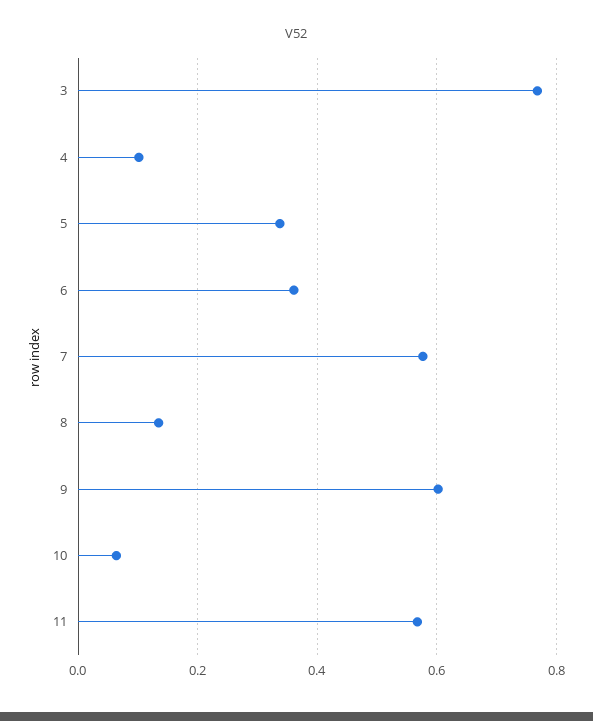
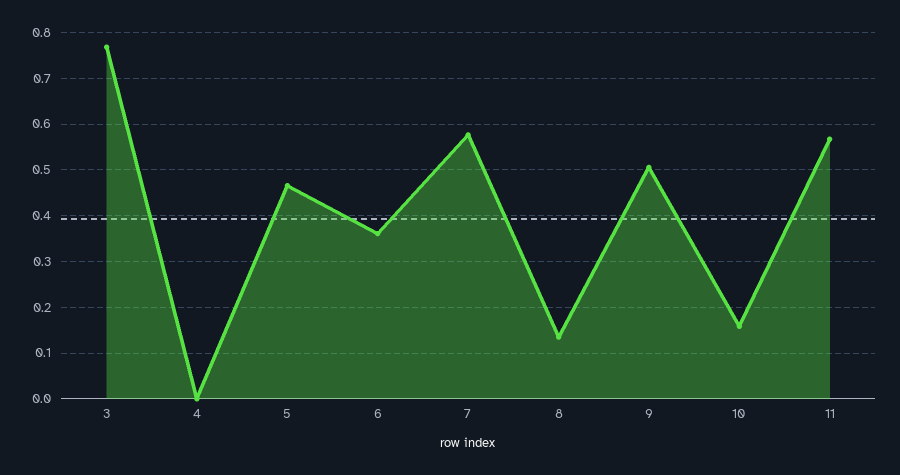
4: 0.1 -> 0
5: 0.34 -> 0.46
9: 0.6 -> 0.5
10: 0.06 -> 0.16

